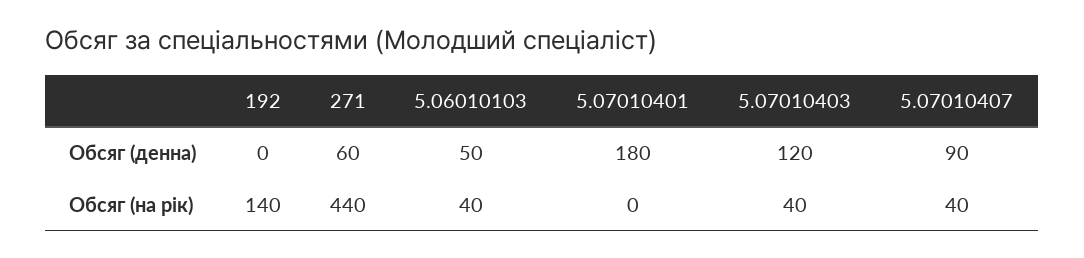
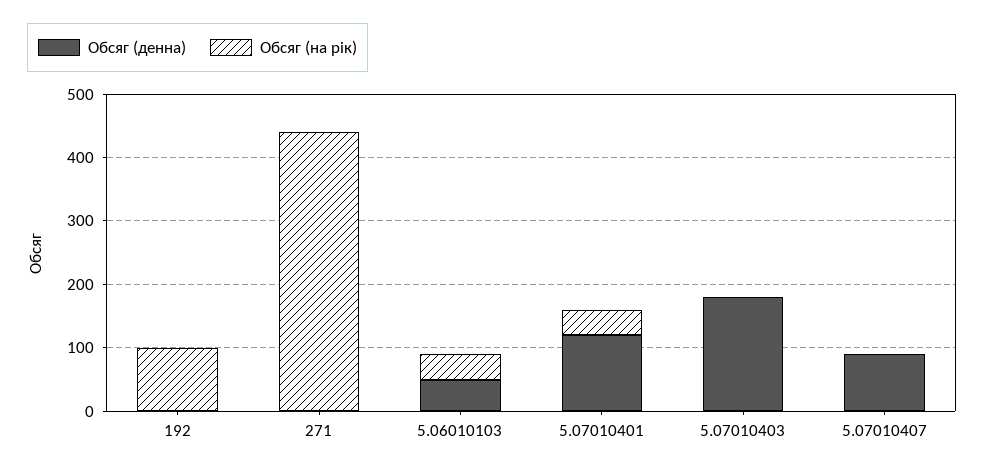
Обсяг (денна), 271: 60 -> 0
Обсяг (денна), 5.07010401: 180 -> 120
Обсяг (денна), 5.07010403: 120 -> 180
Обсяг (на рік), 192: 140 -> 100
Обсяг (на рік), 5.07010401: 0 -> 40
Обсяг (на рік), 5.07010403: 40 -> 0
Обсяг (на рік), 5.07010407: 40 -> 0

